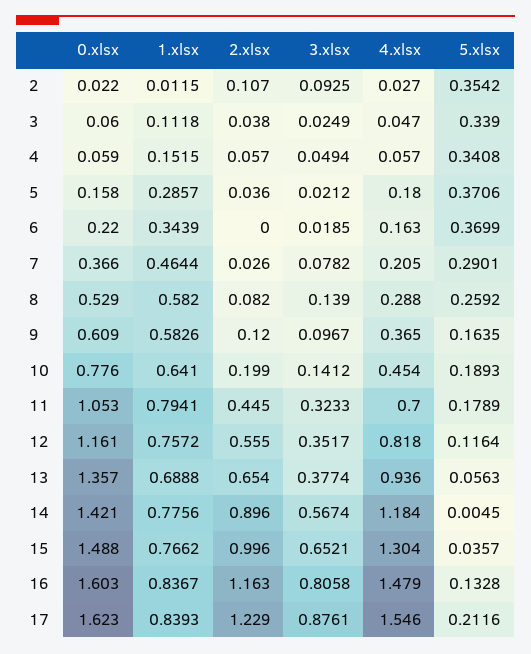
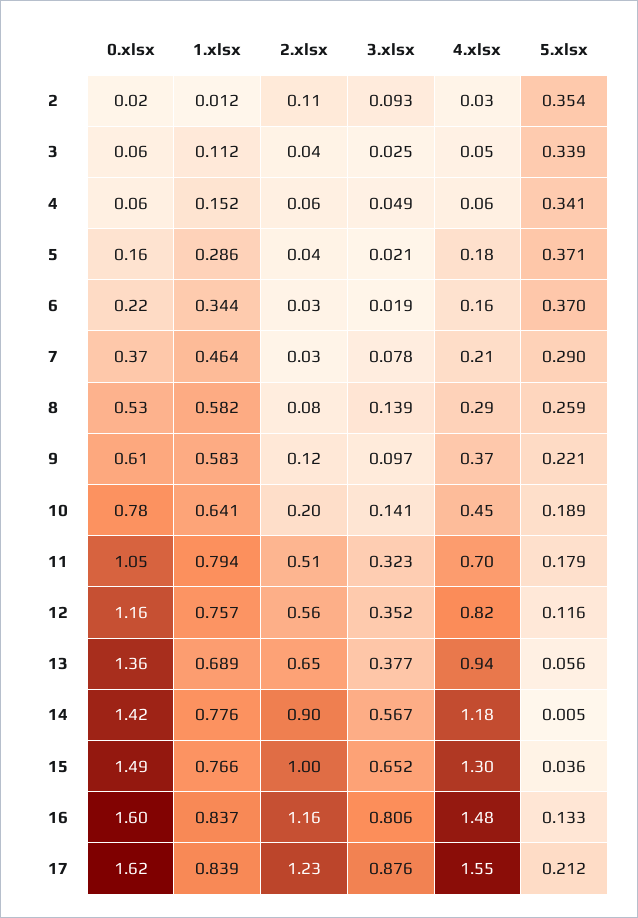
2.xlsx, 6: 0 -> 0.03
5.xlsx, 9: 0.1635 -> 0.221
2.xlsx, 11: 0.445 -> 0.51

